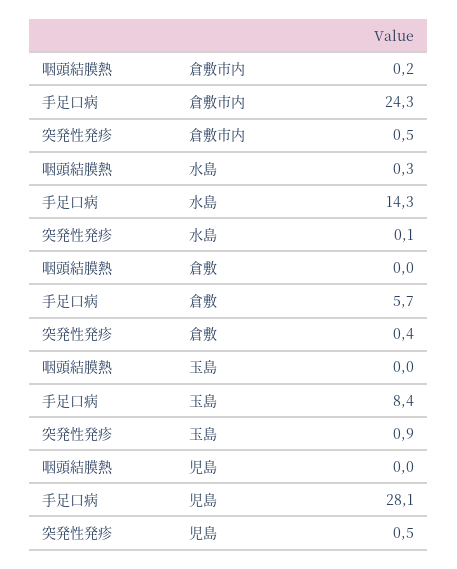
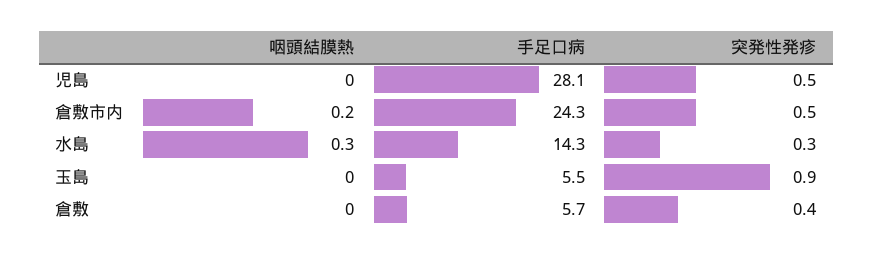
突発性発疹, 水島: 0.1 -> 0.3
手足口病, 玉島: 8.4 -> 5.5

